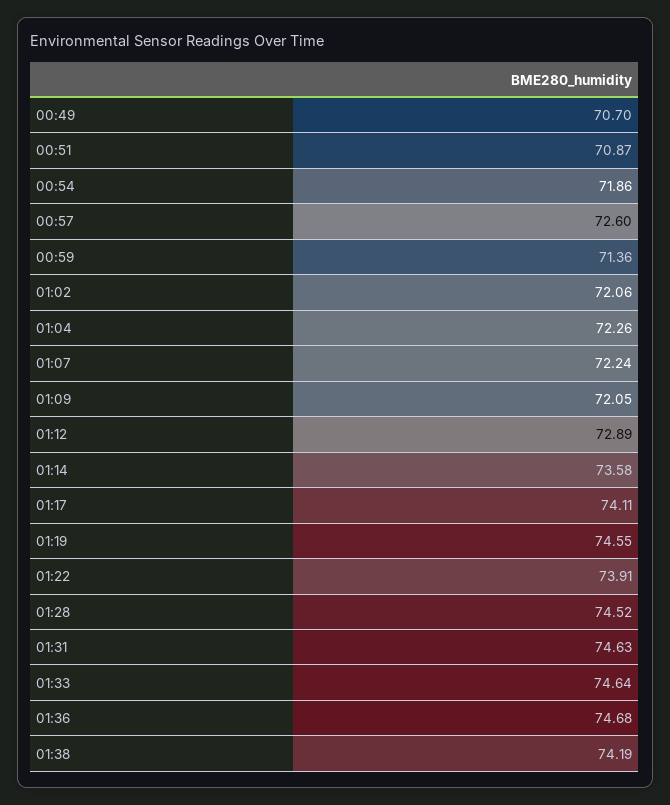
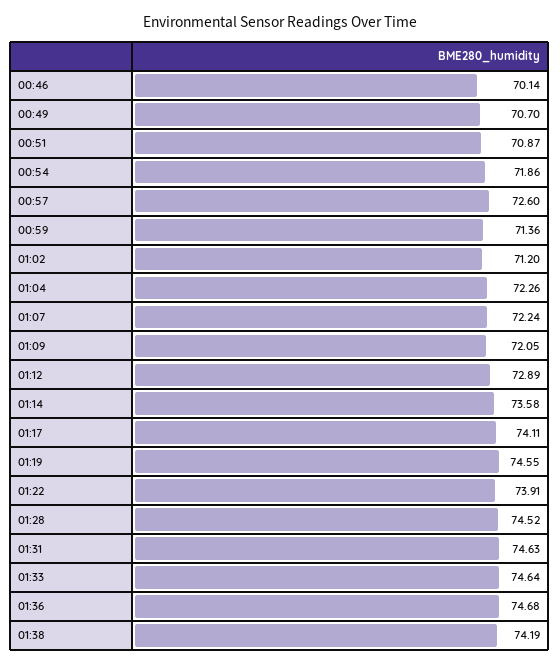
01:02: 72.06 -> 71.2
00:46: none -> 70.14

